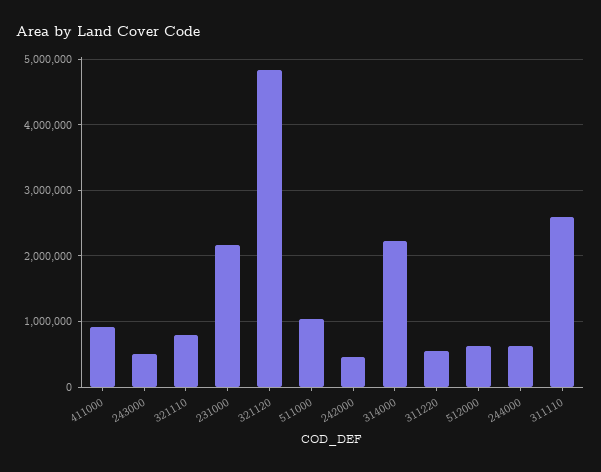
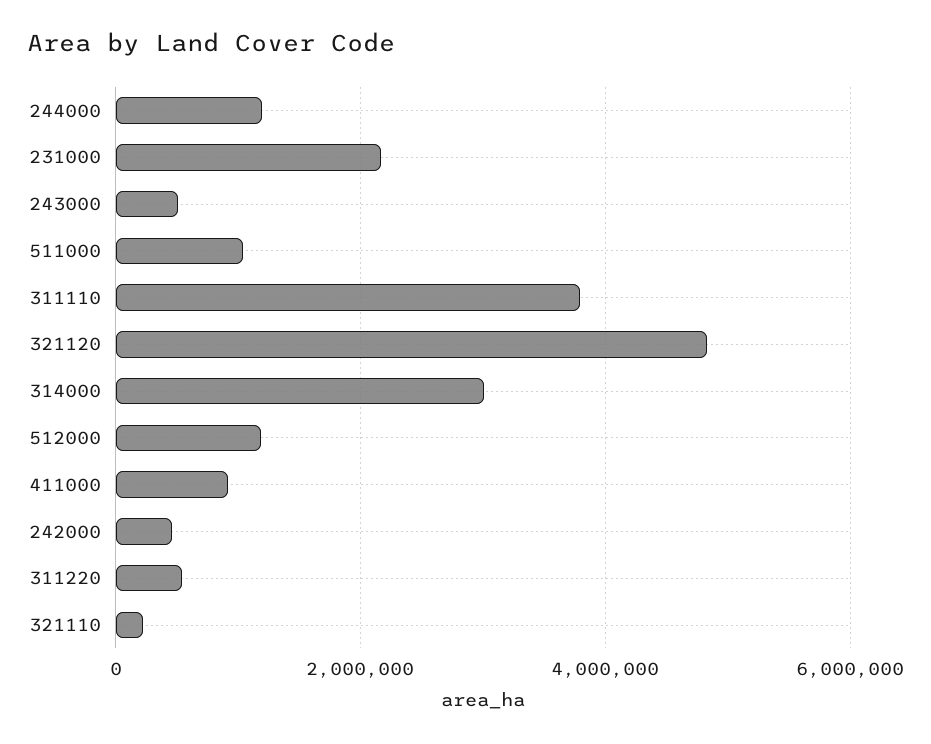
321110: 800000 -> 200000
314000: 2200000 -> 3000000
512000: 600000 -> 1200000
244000: 600000 -> 1200000
311110: 2600000 -> 3800000

